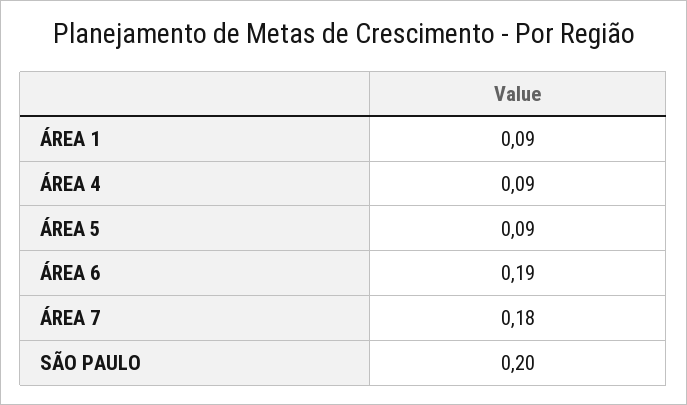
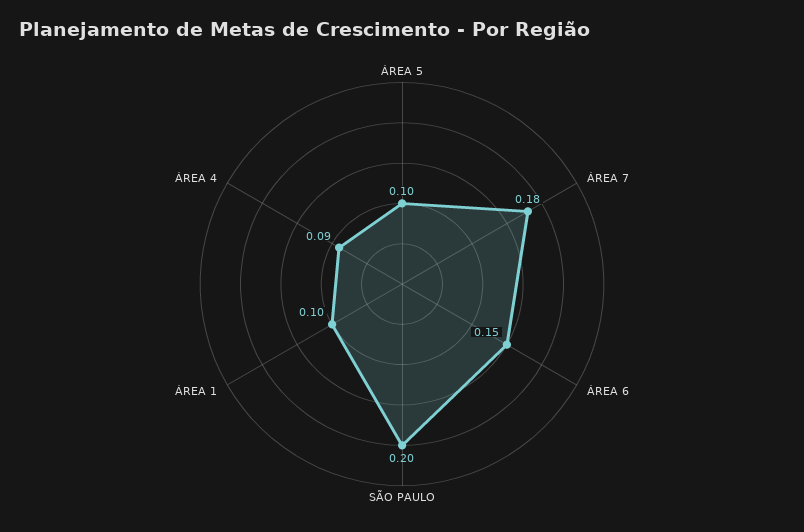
ÁREA 1: 0.09 -> 0.1
ÁREA 5: 0.09 -> 0.1
ÁREA 6: 0.19 -> 0.15

